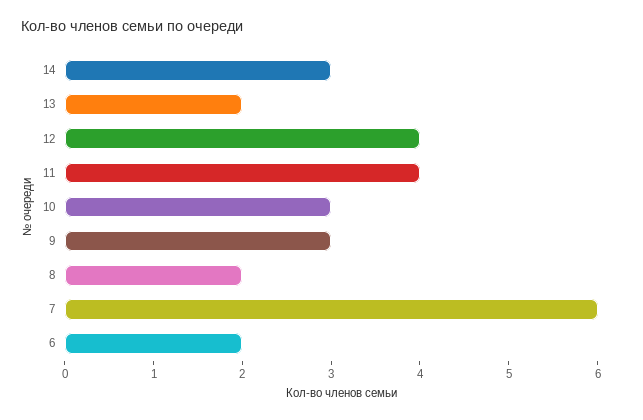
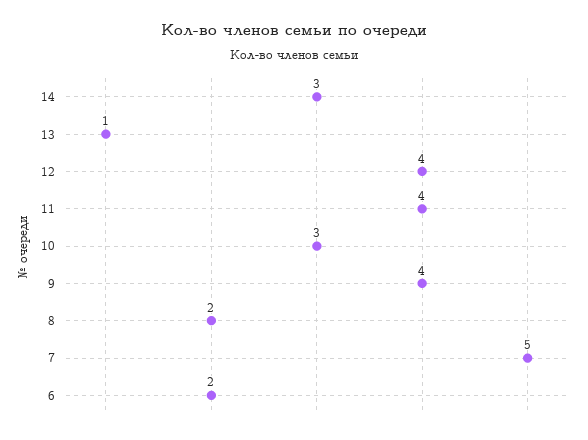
13: 2 -> 1
9: 3 -> 4
7: 6 -> 5

